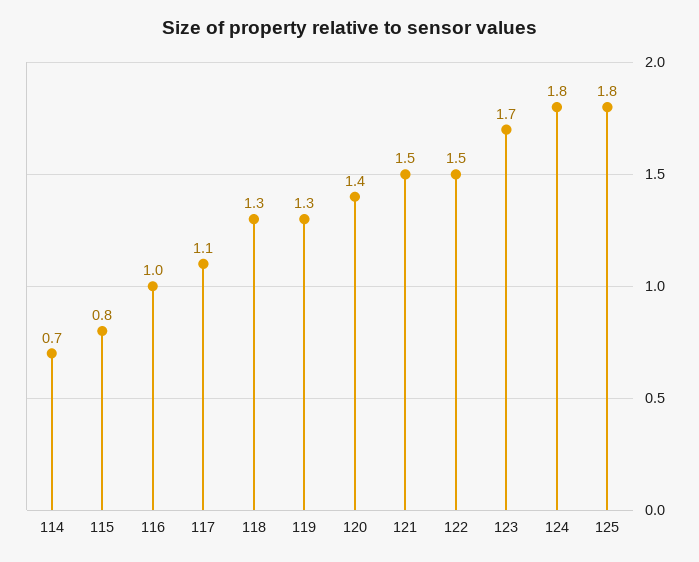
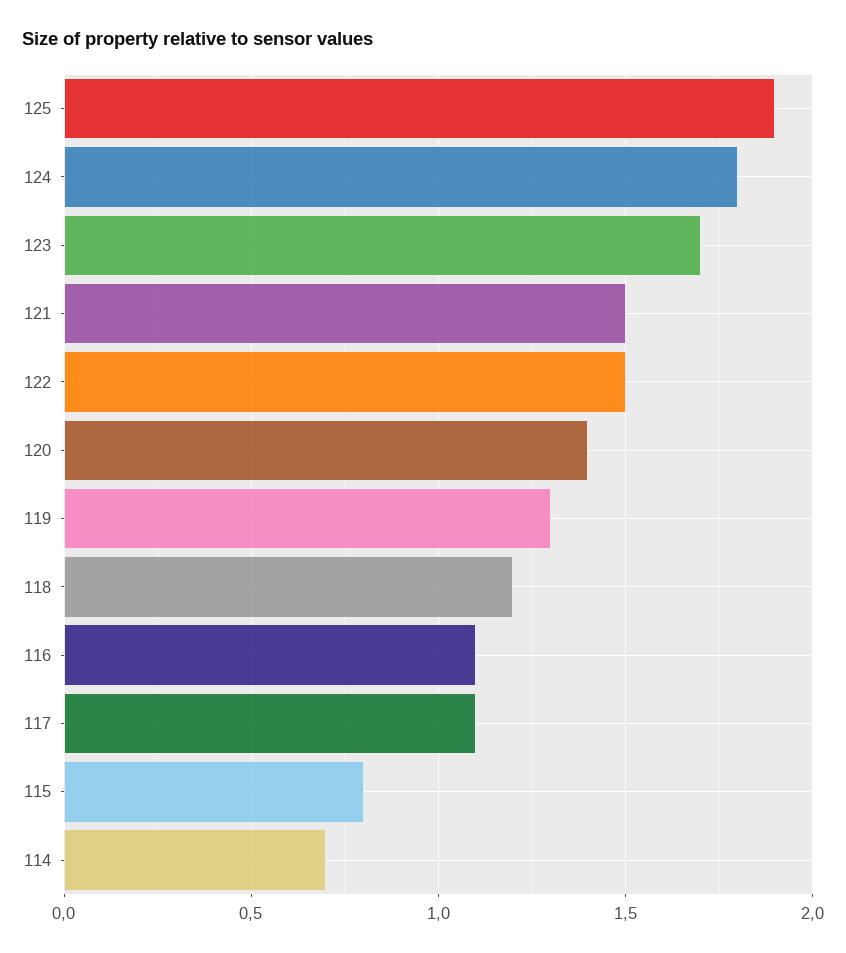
116: 1 -> 1.1
118: 1.3 -> 1.2
125: 1.8 -> 1.9

